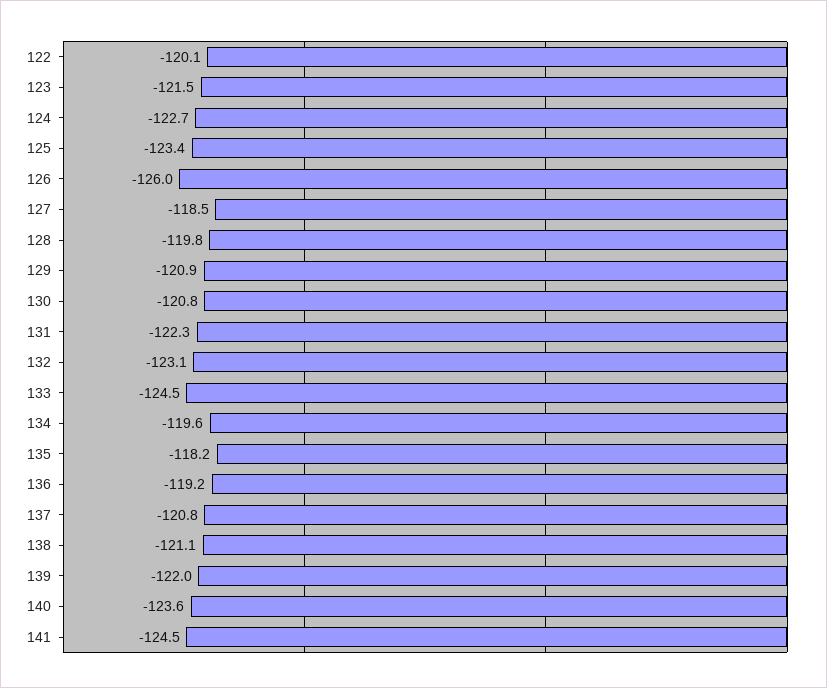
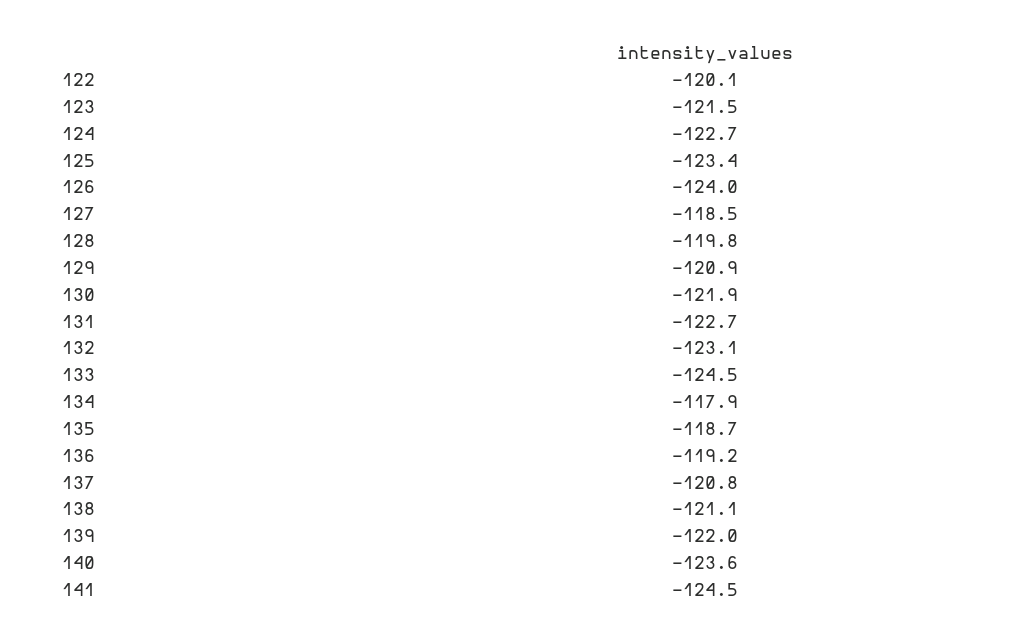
126: -126 -> -124
130: -120.8 -> -121.9
131: -122.3 -> -122.7
134: -119.6 -> -117.9
135: -118.2 -> -118.7

